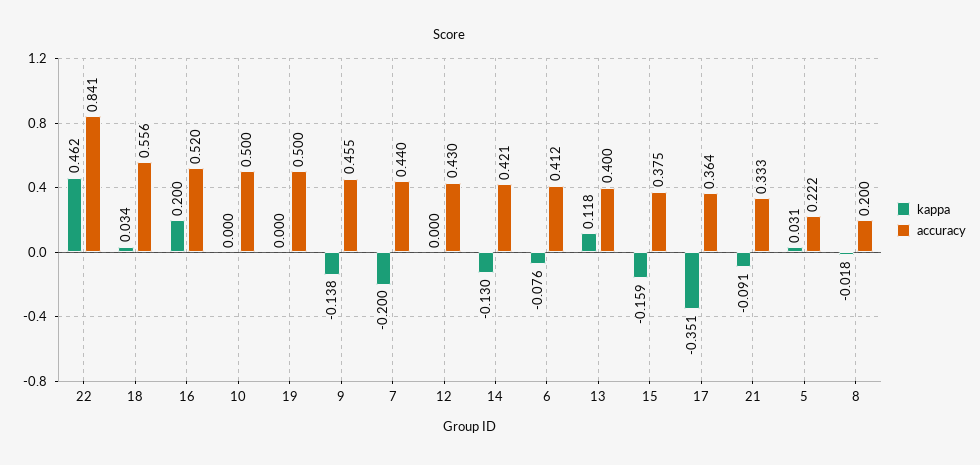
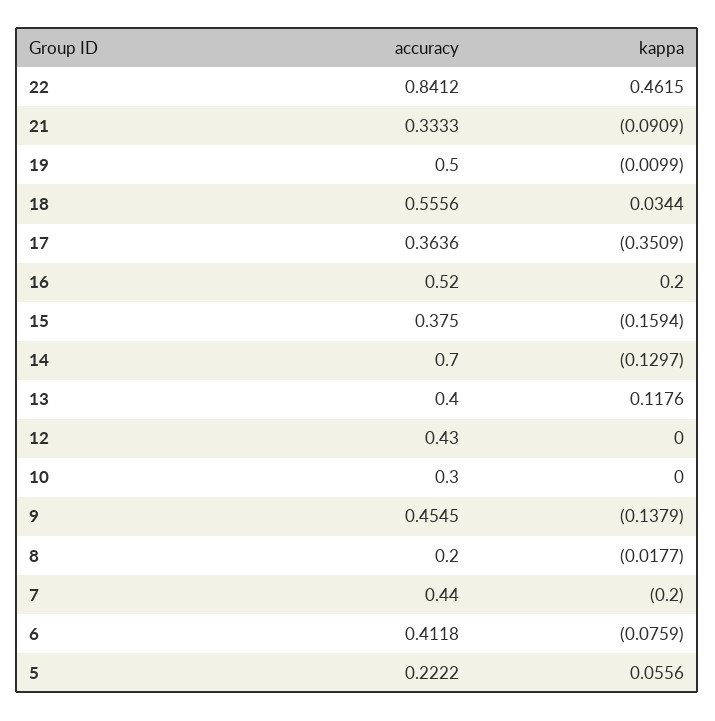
accuracy, 10: 0.5 -> 0.3
kappa, 19: 0 -> -0.0099
accuracy, 14: 0.421 -> 0.7
kappa, 5: 0.031 -> 0.0556

